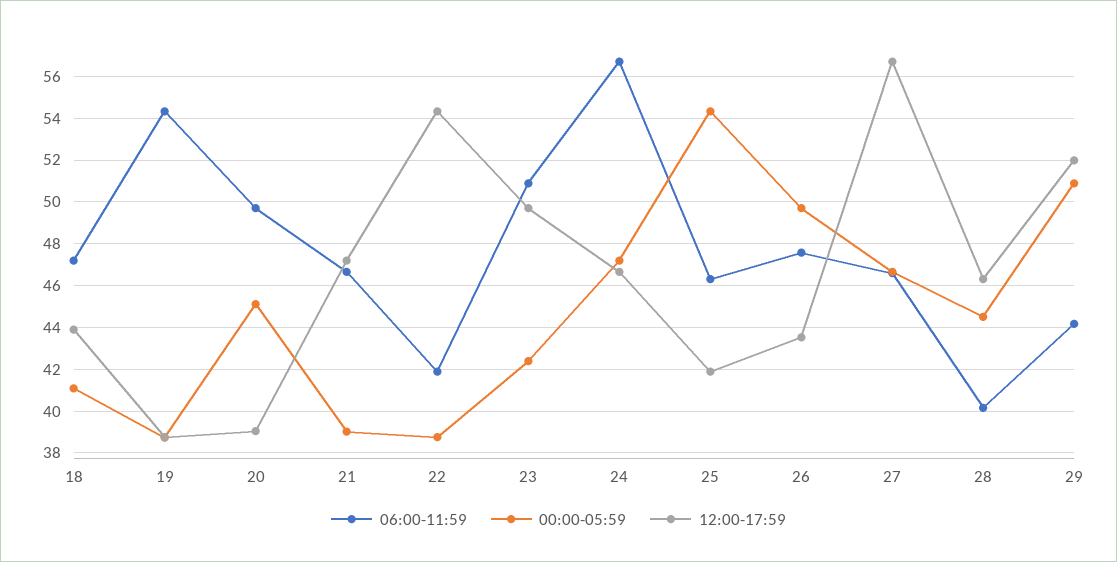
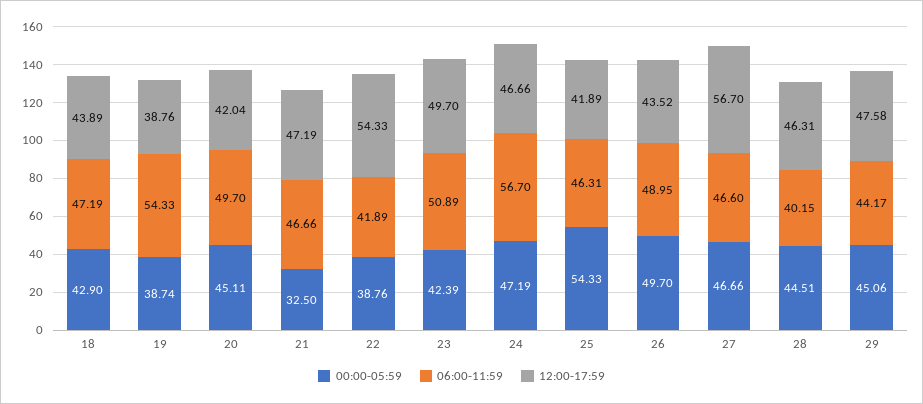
00:00-05:59, 18: 41 -> 42.9
12:00-17:59, 20: 39 -> 42.04
00:00-05:59, 21: 39 -> 32.5
06:00-11:59, 26: 47.5 -> 48.95
00:00-05:59, 29: 51 -> 45.06
12:00-17:59, 29: 52 -> 47.58

